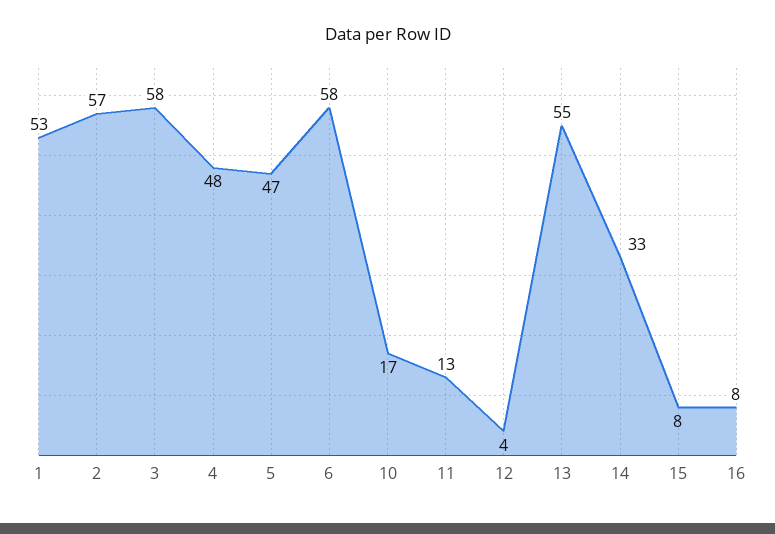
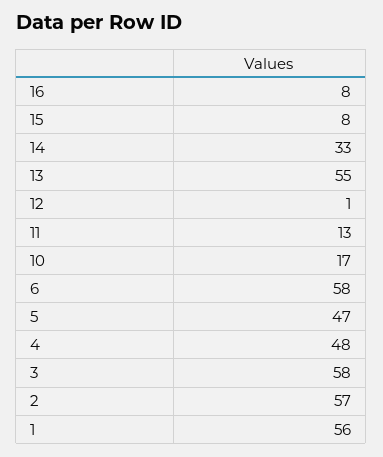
1: 53 -> 56
12: 4 -> 1

